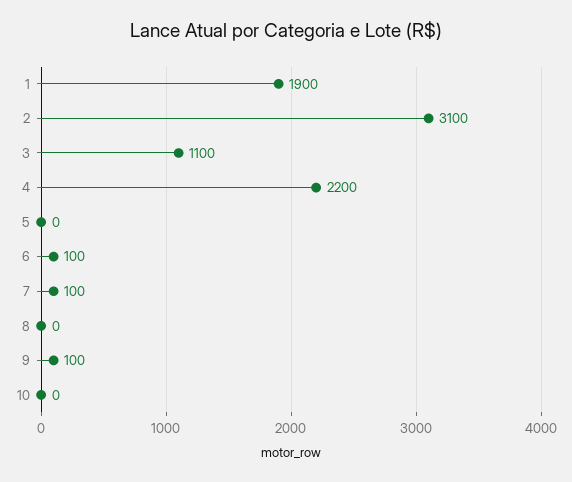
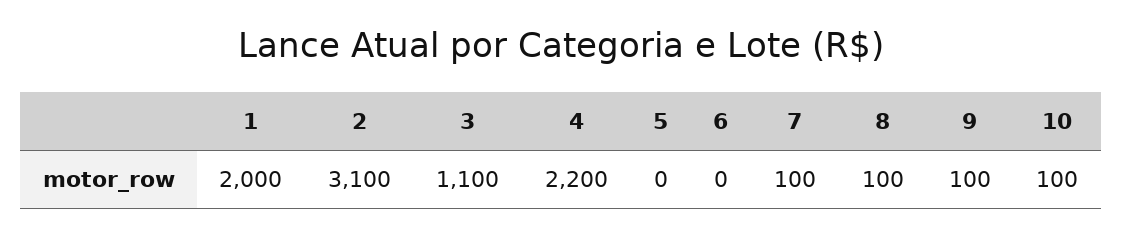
1: 1900 -> 2000
6: 100 -> 0
8: 0 -> 100
10: 0 -> 100

